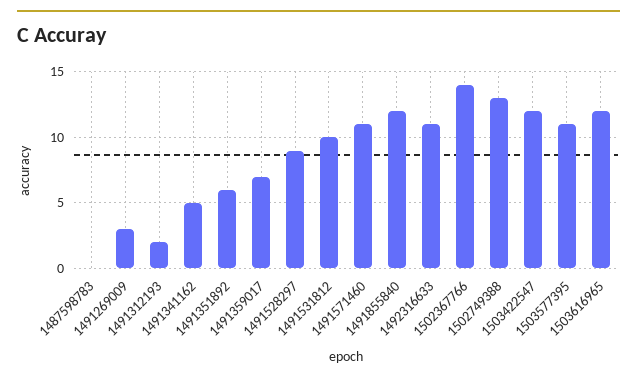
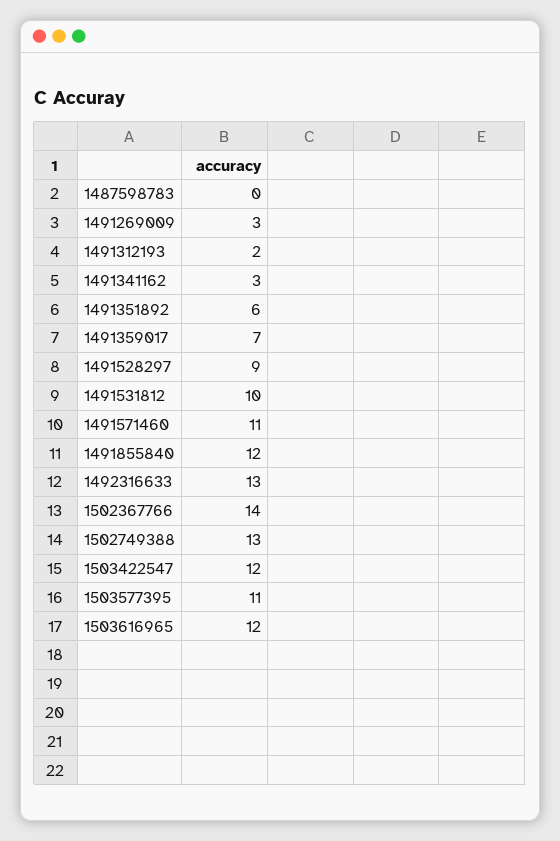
1491341162: 5 -> 3
1492316633: 11 -> 13

